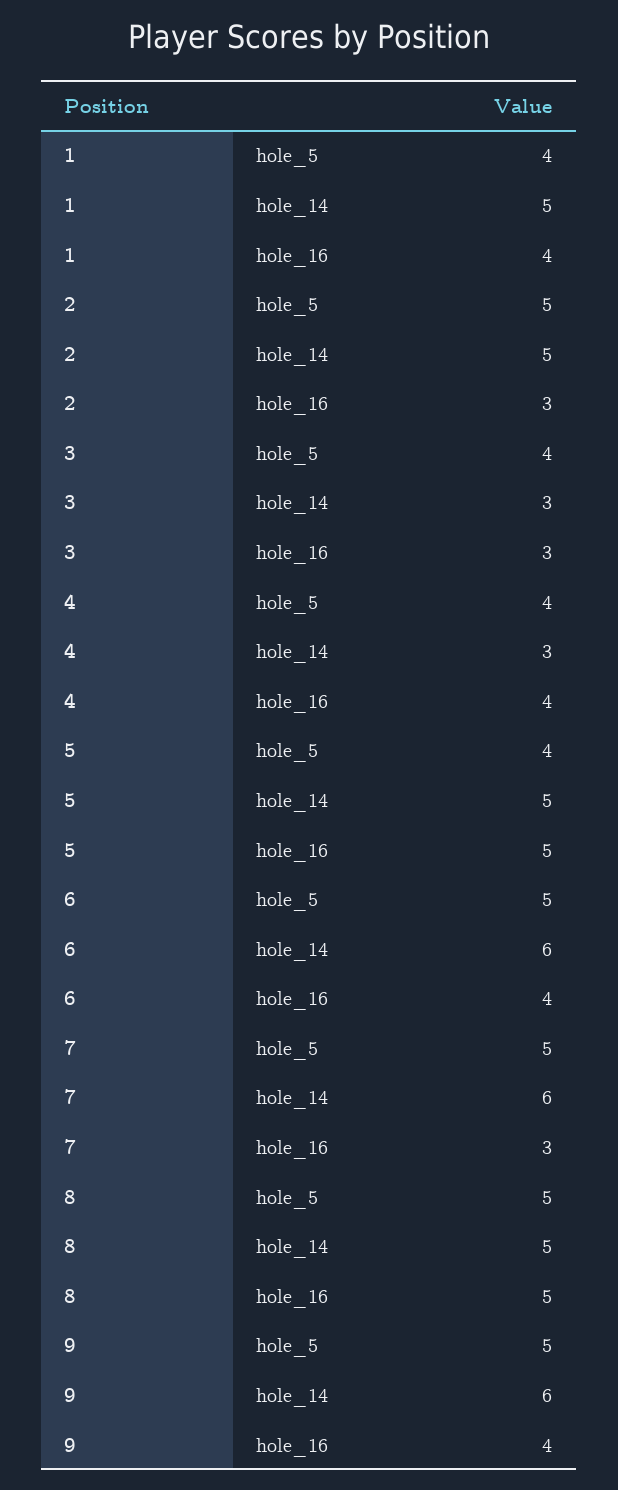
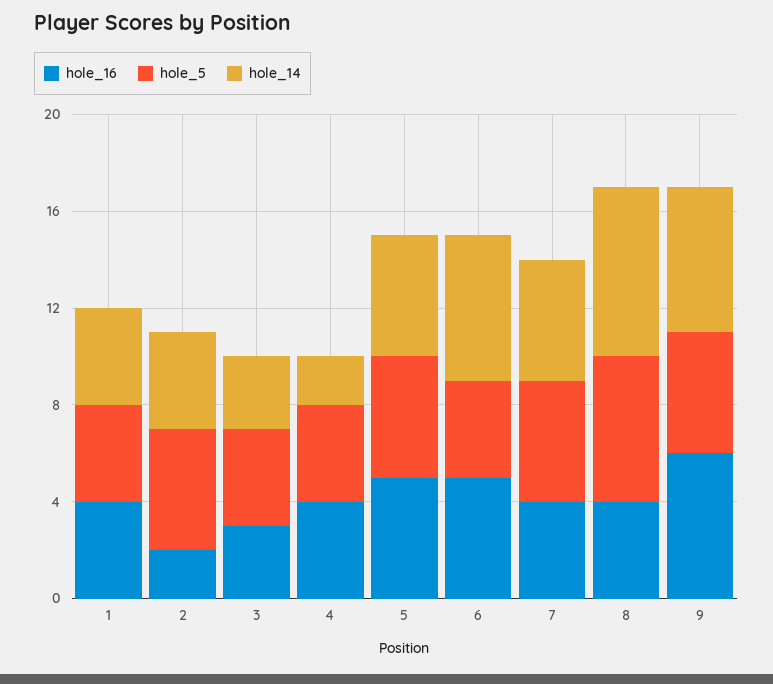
hole_14, 1: 5 -> 4
hole_14, 2: 5 -> 4
hole_16, 2: 3 -> 2
hole_14, 4: 3 -> 2
hole_5, 5: 4 -> 5
hole_5, 6: 5 -> 4
hole_16, 6: 4 -> 5
hole_14, 7: 6 -> 5
hole_16, 7: 3 -> 4
hole_5, 8: 5 -> 6
hole_14, 8: 5 -> 7
hole_16, 8: 5 -> 4
hole_16, 9: 4 -> 6

